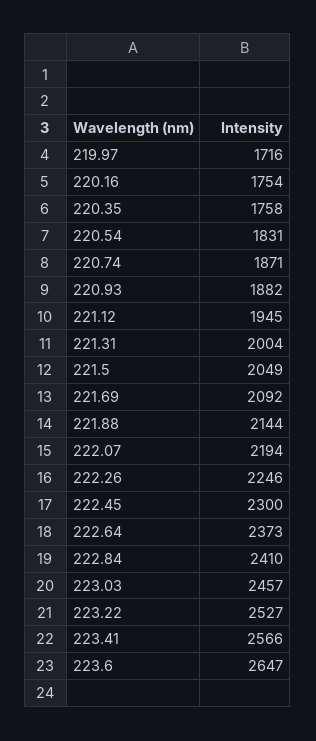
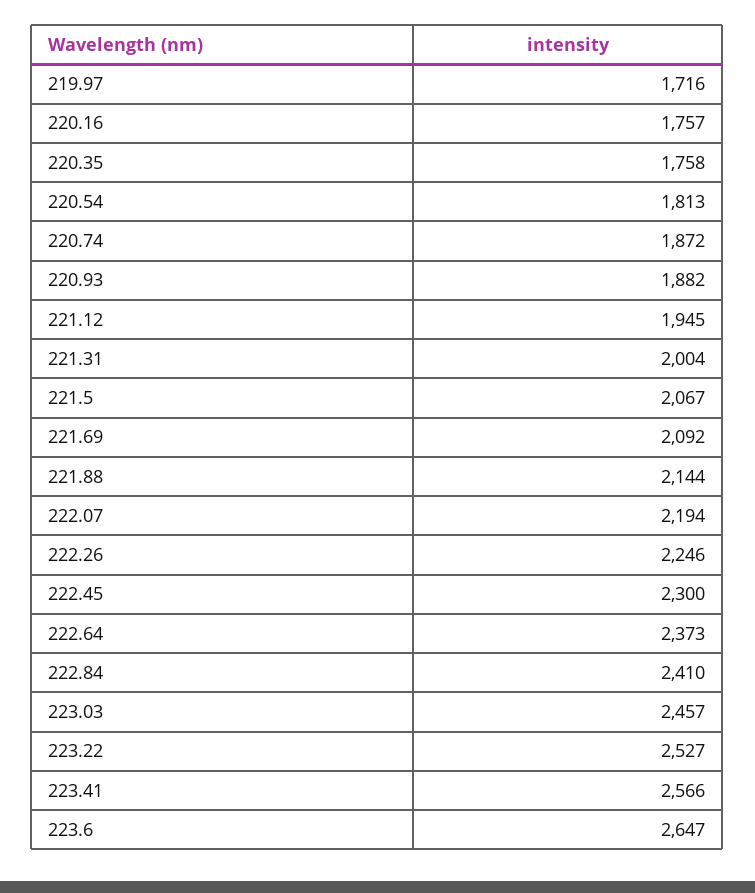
220.16: 1754 -> 1757
220.54: 1831 -> 1813
220.74: 1871 -> 1872
221.5: 2049 -> 2067

